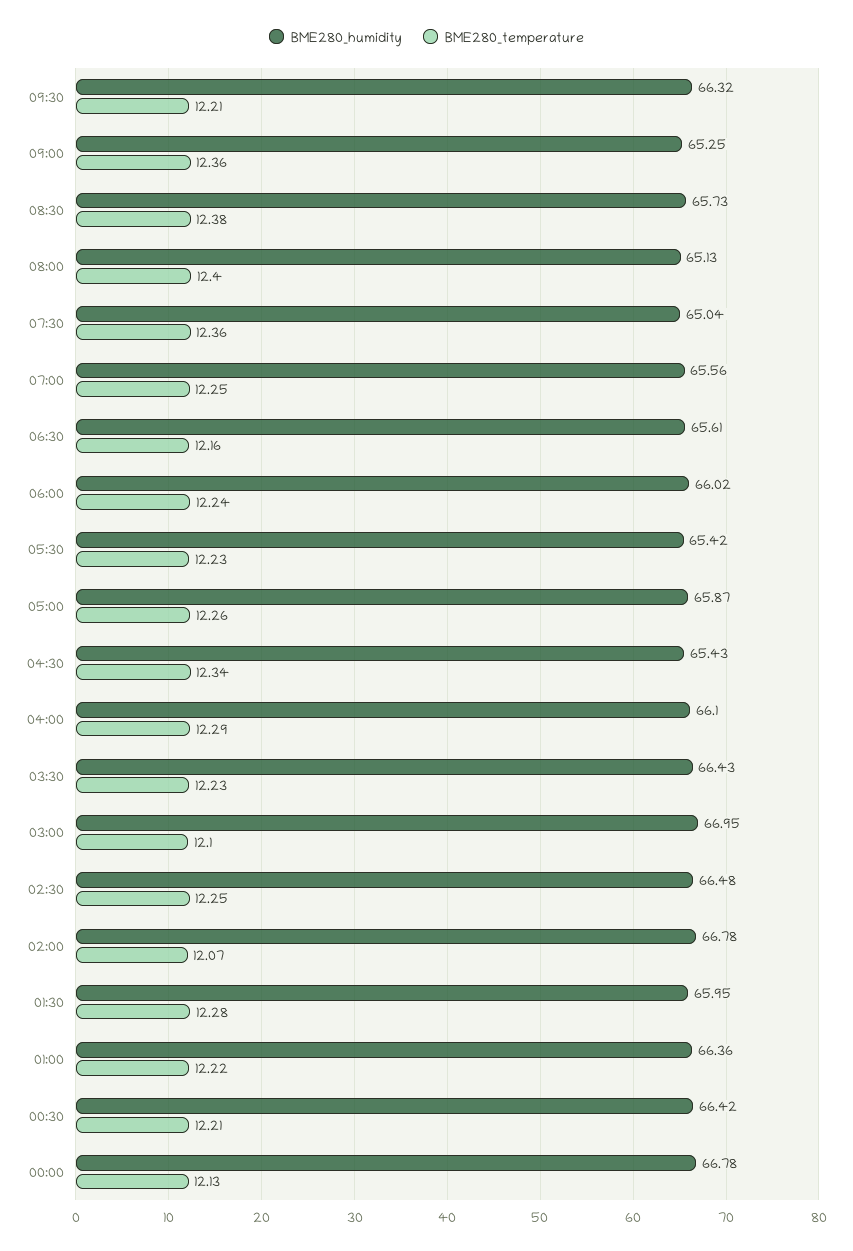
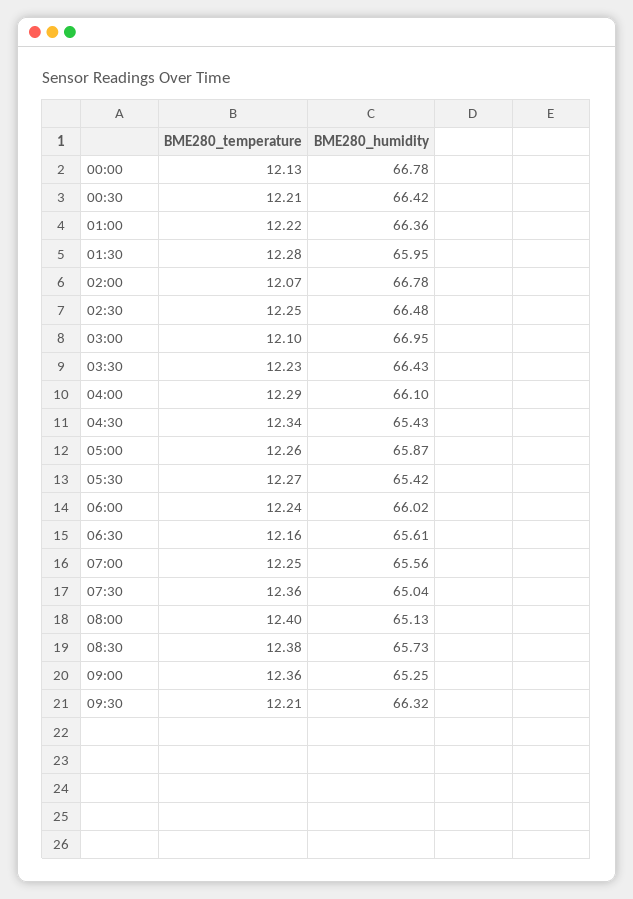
BME280_temperature, 05:30: 12.23 -> 12.27

